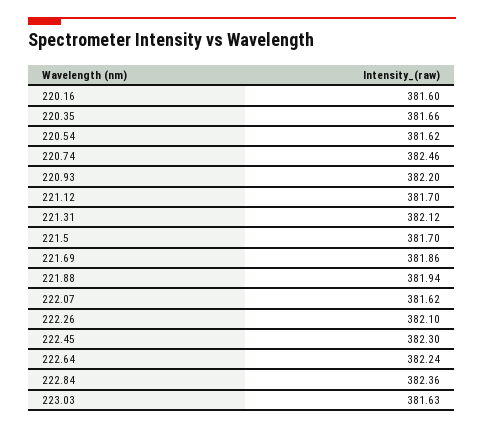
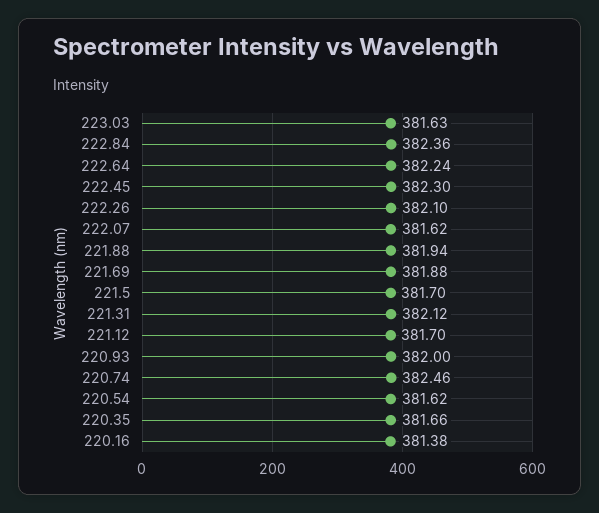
220.16: 381.6 -> 381.38
220.93: 382.2 -> 382
221.69: 381.86 -> 381.88

